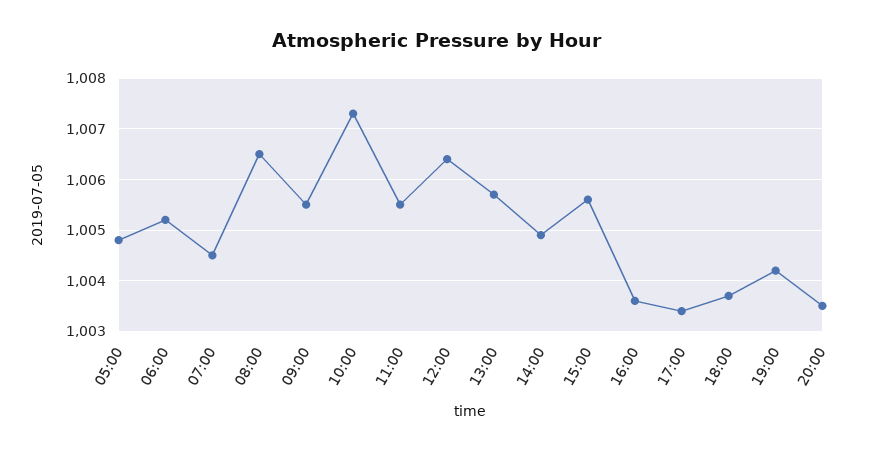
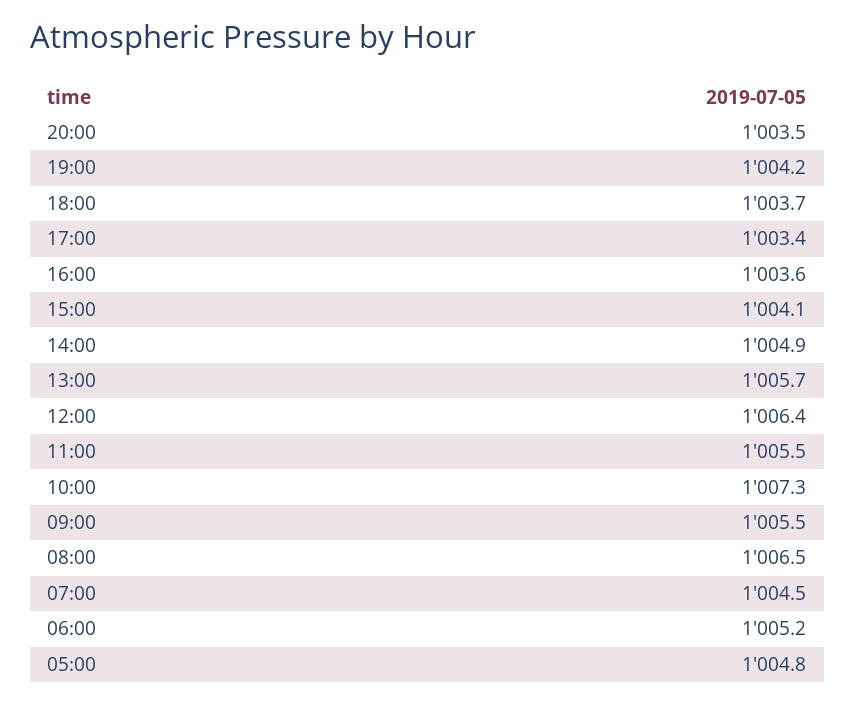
15:00: 1005.5 -> 1004.1

